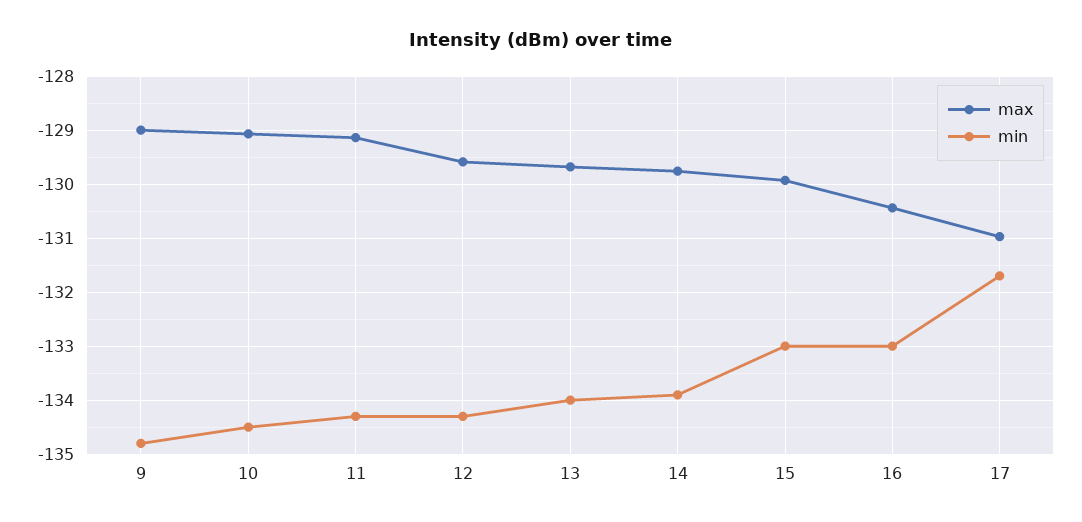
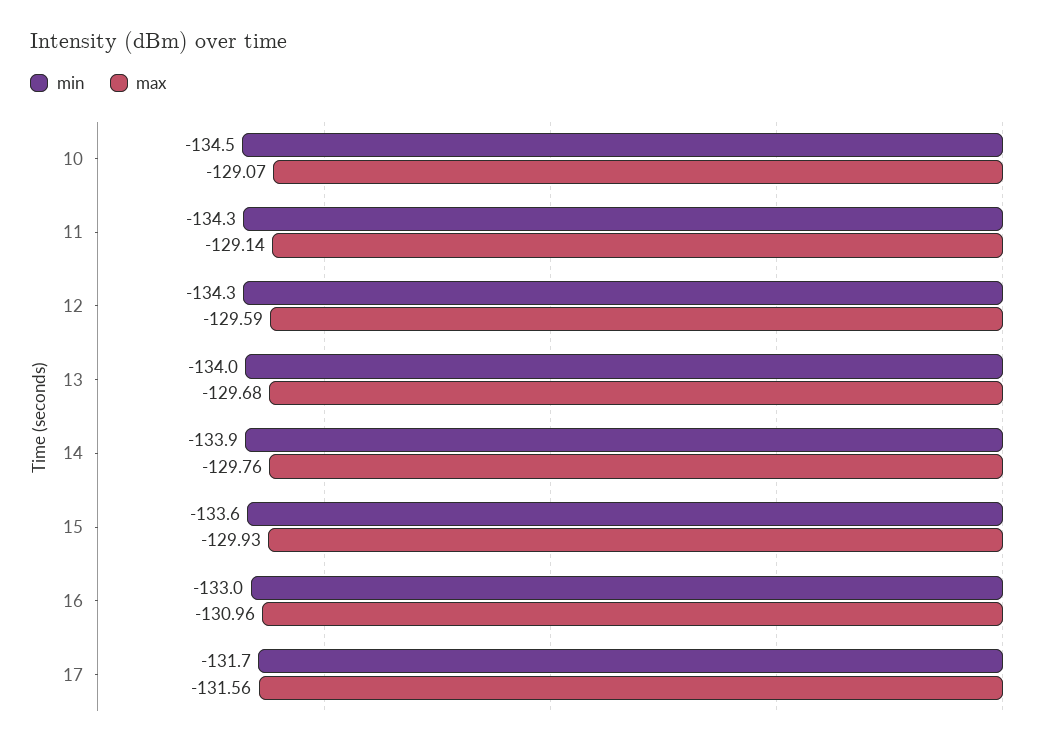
max, 9: -129 -> none
min, 9: -134.8 -> none
min, 15: -133 -> -133.6
max, 16: -130.4 -> -130.96
max, 17: -131 -> -131.56

